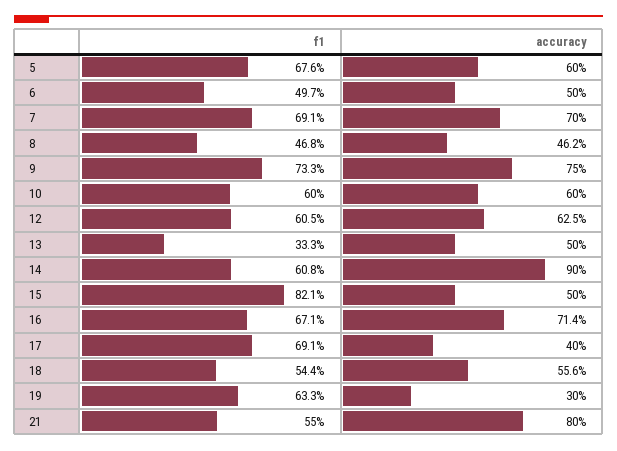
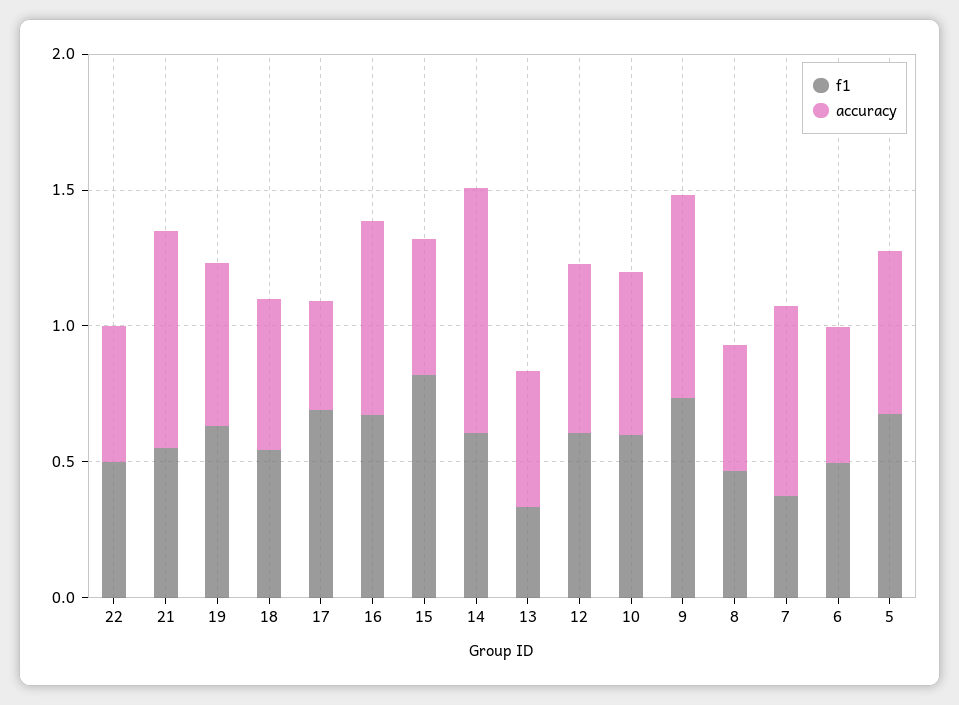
f1, 7: 0.691 -> 0.4
accuracy, 19: 0.3 -> 0.6
f1, 22: none -> 0.5
accuracy, 22: none -> 0.5

